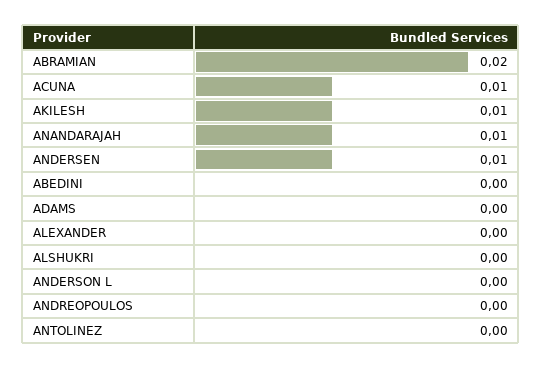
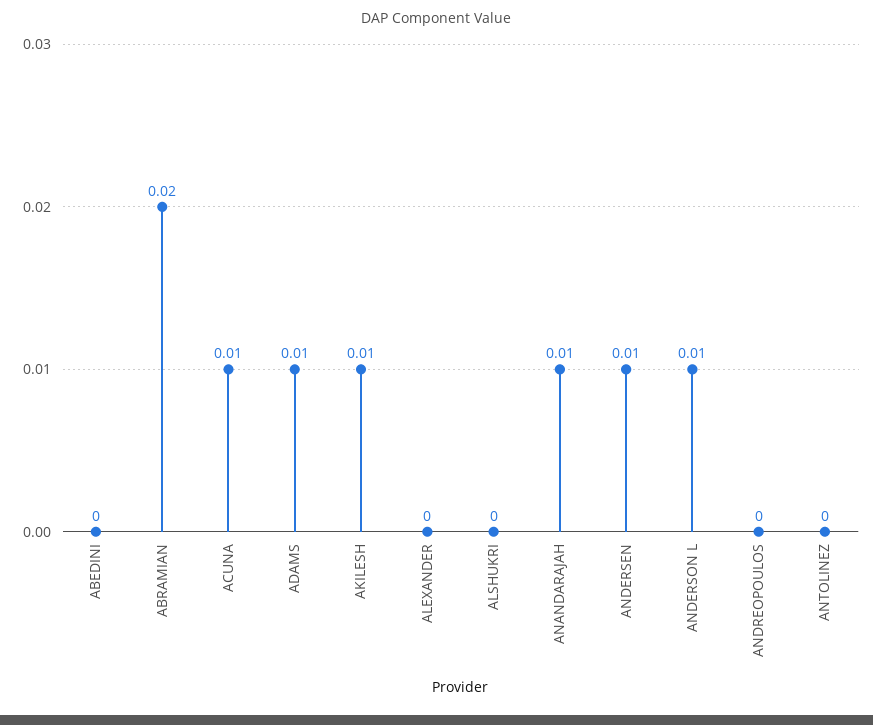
ADAMS: 0 -> 0.01
ANDERSON L: 0 -> 0.01

